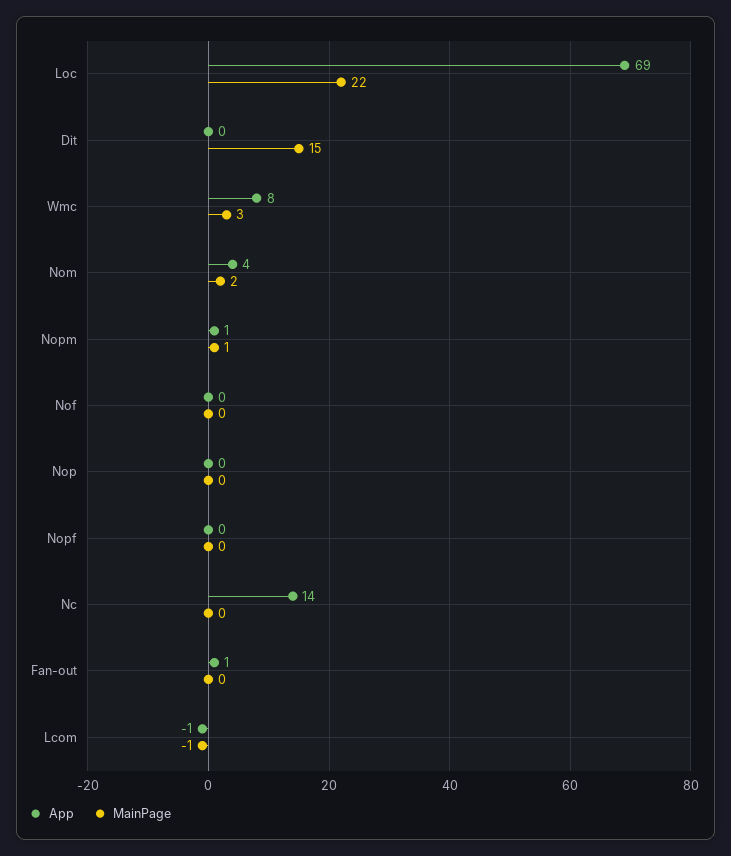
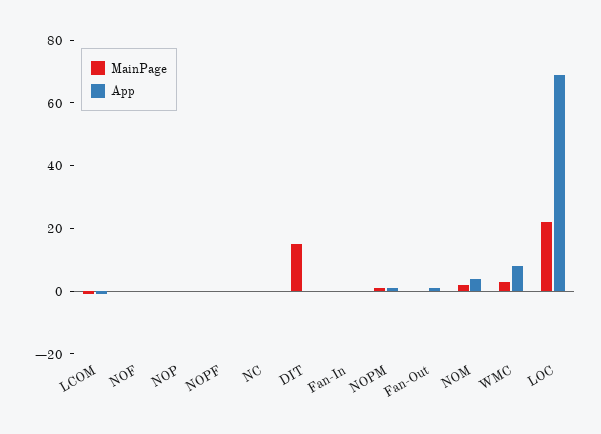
App, Nc: 14 -> 0
MainPage, Fan-In: none -> 0
App, Fan-In: none -> 0

